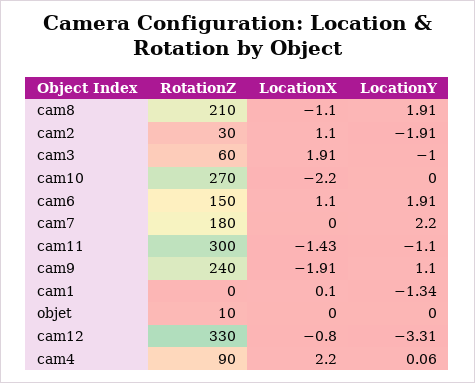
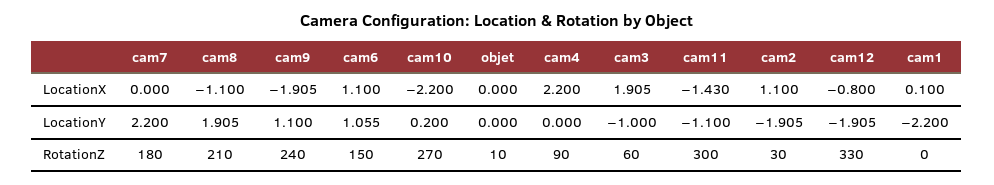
LocationY, cam10: 0 -> 0.2
LocationY, cam6: 1.91 -> 1.055
LocationY, cam1: -1.34 -> -2.2
LocationY, cam12: -3.31 -> -1.905
LocationY, cam4: 0.06 -> 0

